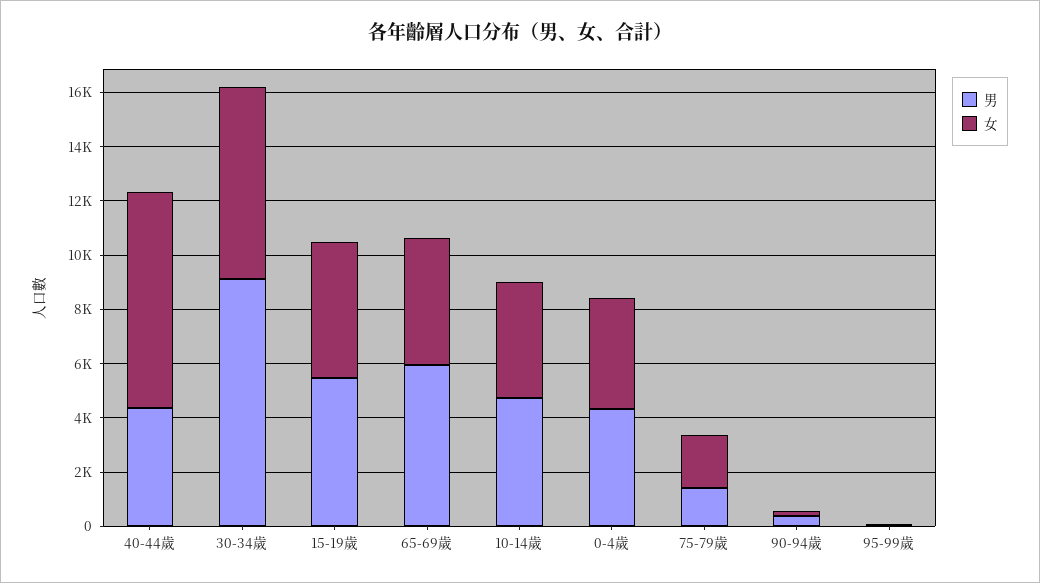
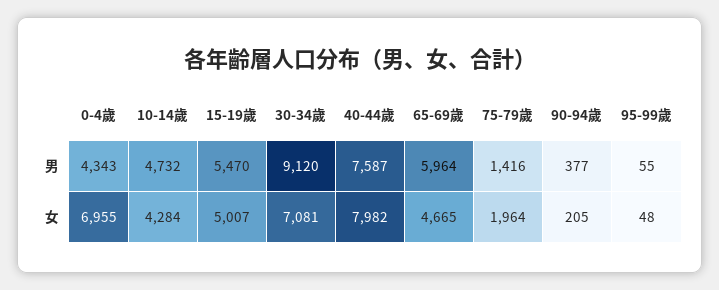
男, 40-44歲: 4500 -> 7587
女, 0-4歲: 4000 -> 6955

